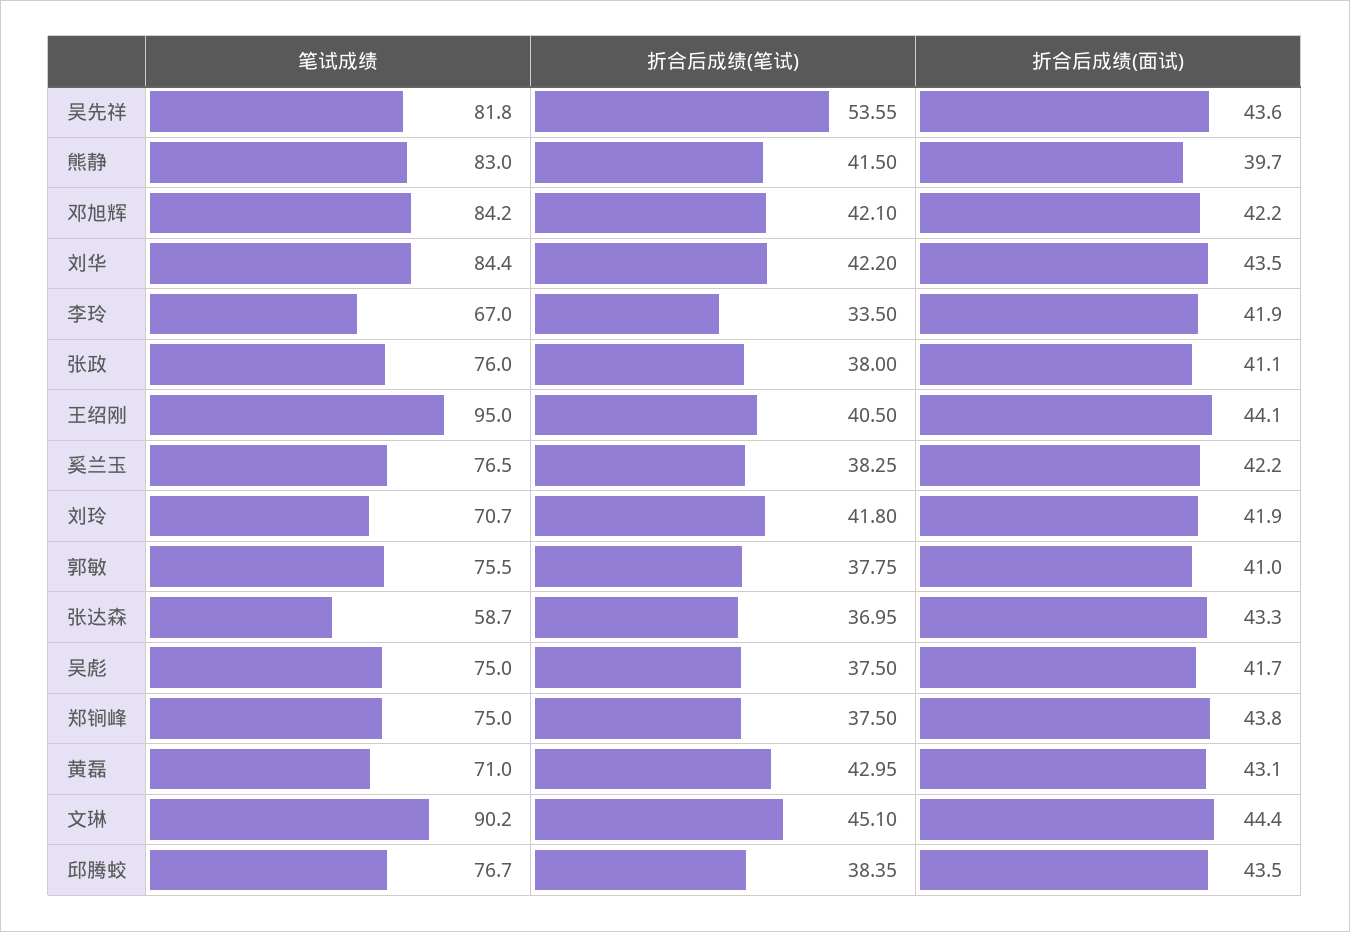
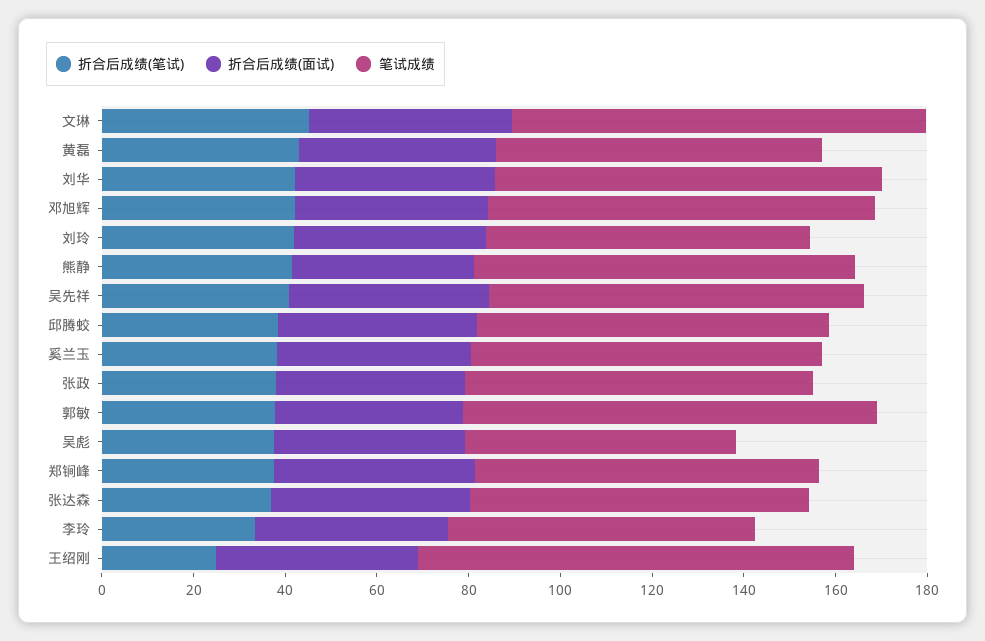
折合后成绩(笔试), 吴先祥: 53.55 -> 40
折合后成绩(笔试), 王绍刚: 40.5 -> 25
笔试成绩, 郭敏: 75.5 -> 90
笔试成绩, 张达森: 58.7 -> 75
笔试成绩, 吴彪: 75 -> 60

